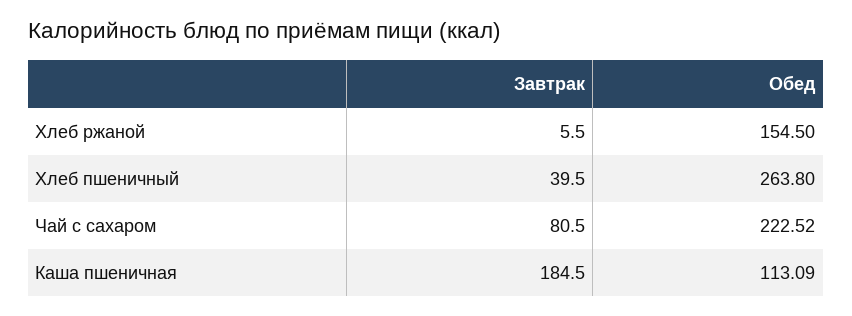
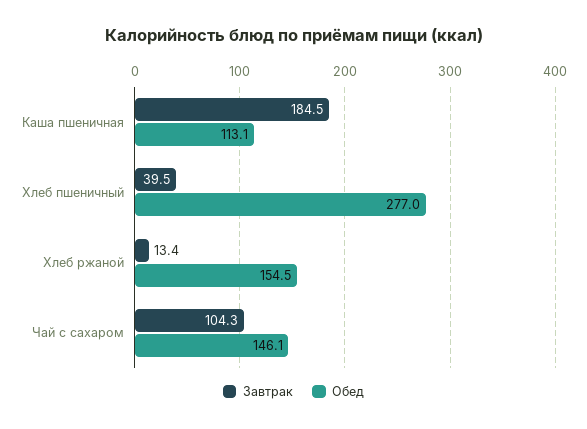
Завтрак, Хлеб ржаной: 5.5 -> 13.4
Обед, Хлеб пшеничный: 263.8 -> 277
Завтрак, Чай с сахаром: 80.5 -> 104.3
Обед, Чай с сахаром: 222.52 -> 146.1

